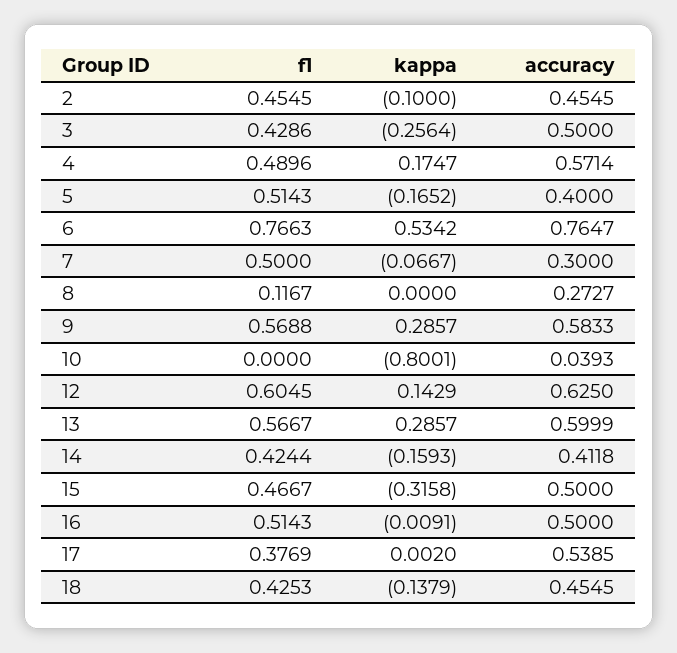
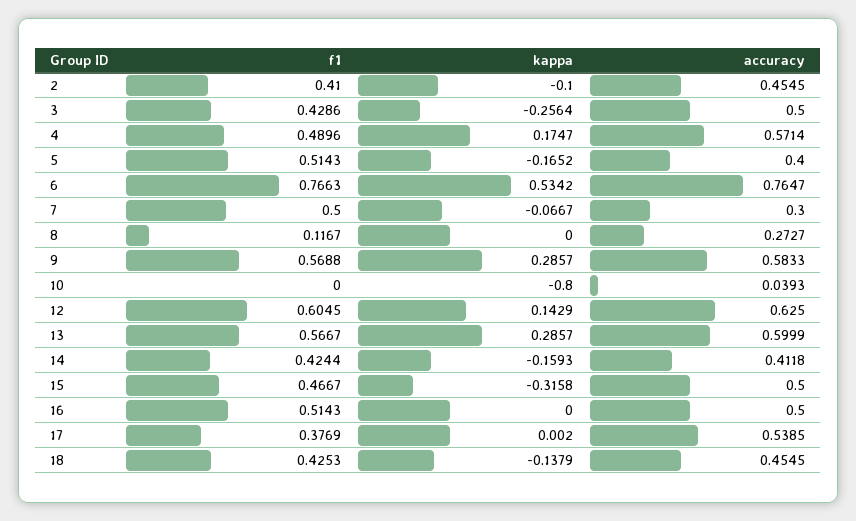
f1, 2: 0.4545 -> 0.41
kappa, 10: -0.8001 -> -0.8
kappa, 16: -0.0091 -> 0

